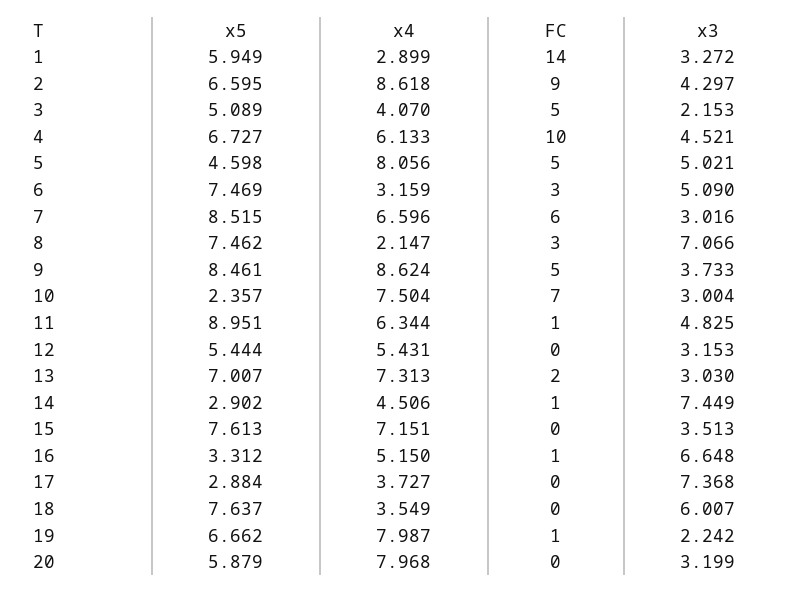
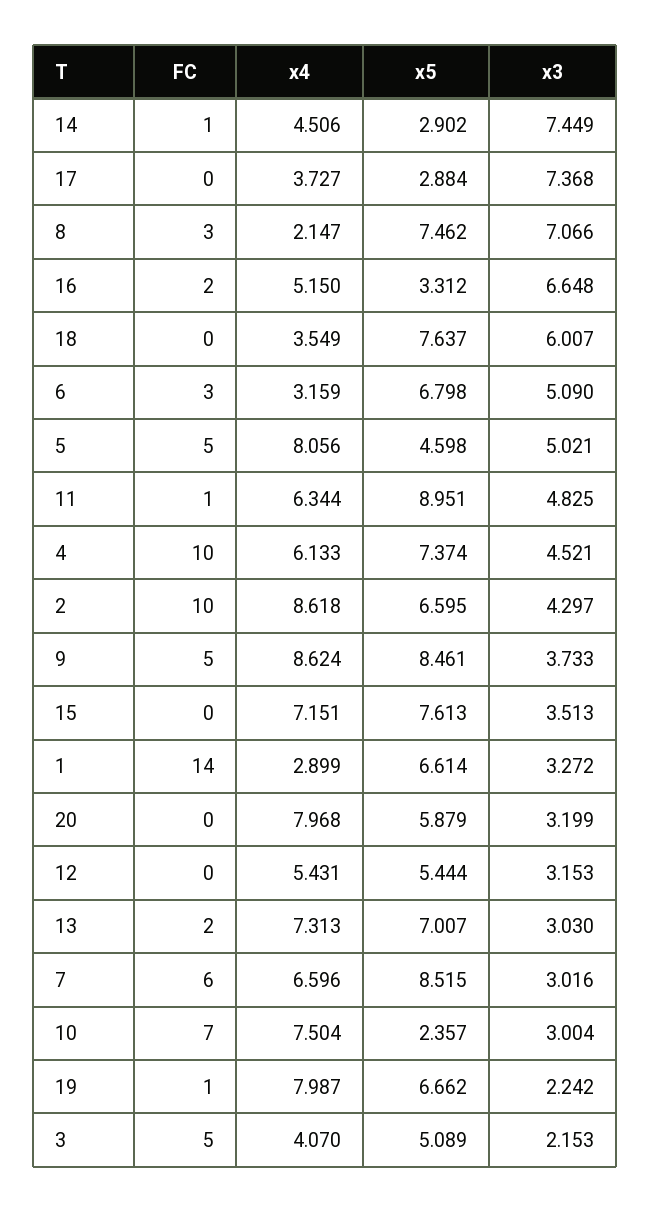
x5, 1: 5.949 -> 6.614
FC, 2: 9 -> 10
x5, 4: 6.727 -> 7.374
x5, 6: 7.469 -> 6.798
FC, 16: 1 -> 2

